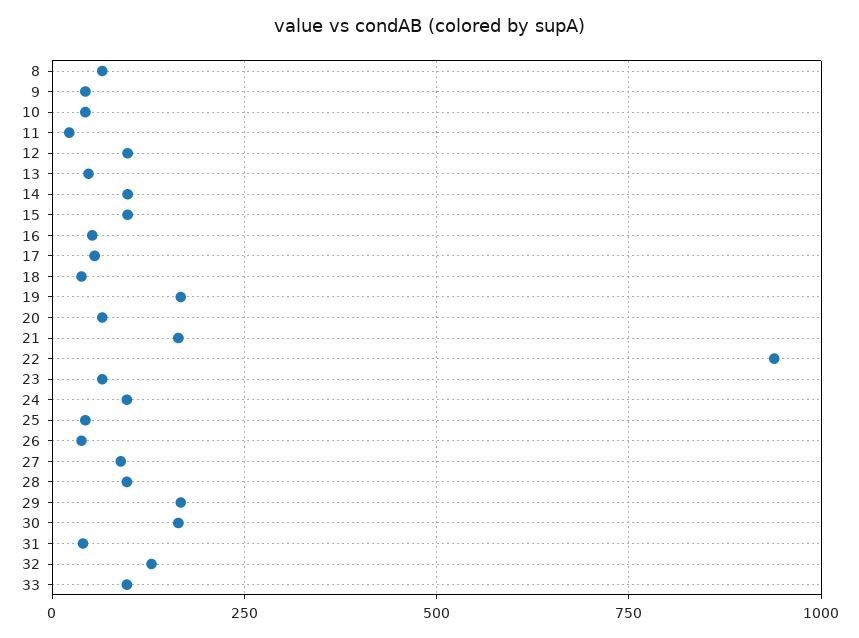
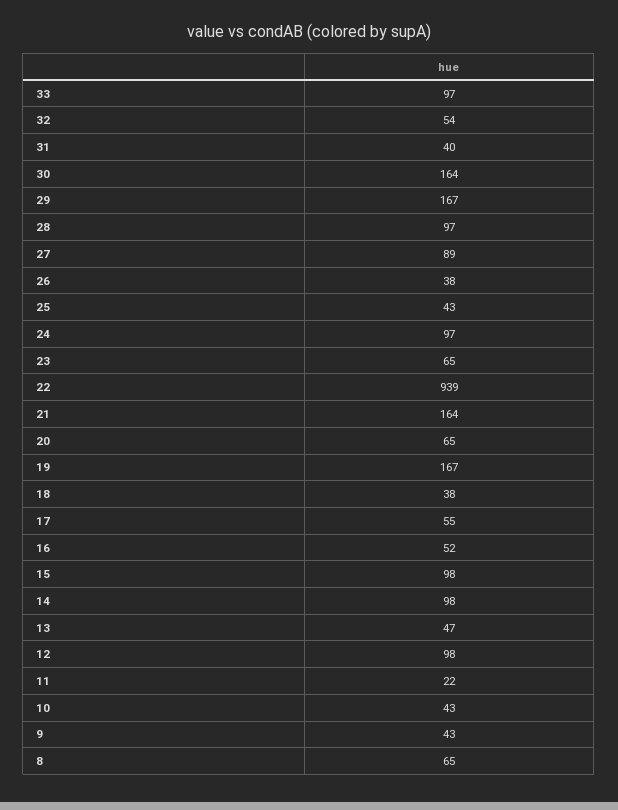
32: 125 -> 54

